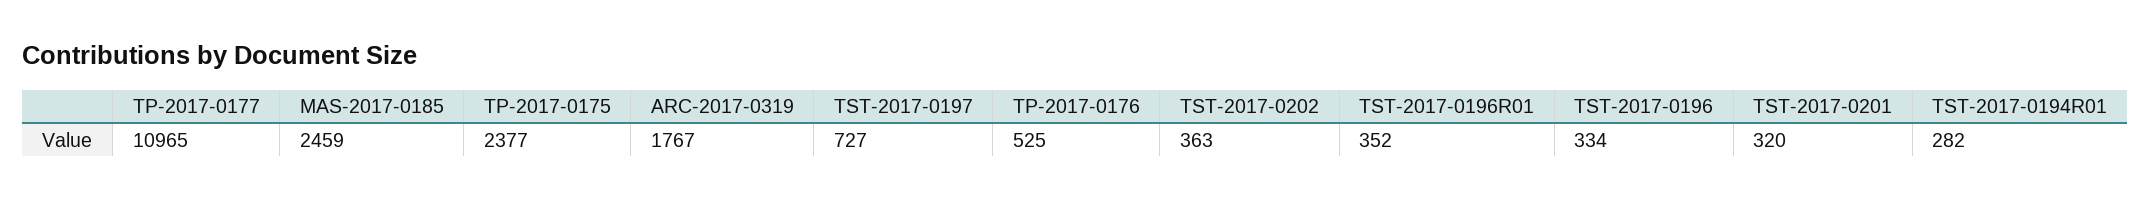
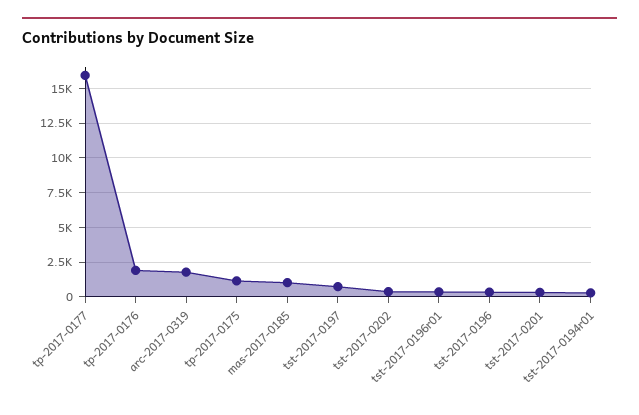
TP-2017-0177: 10965 -> 16000
MAS-2017-0185: 2459 -> 1000
TP-2017-0175: 2377 -> 1000
TP-2017-0176: 525 -> 2000

